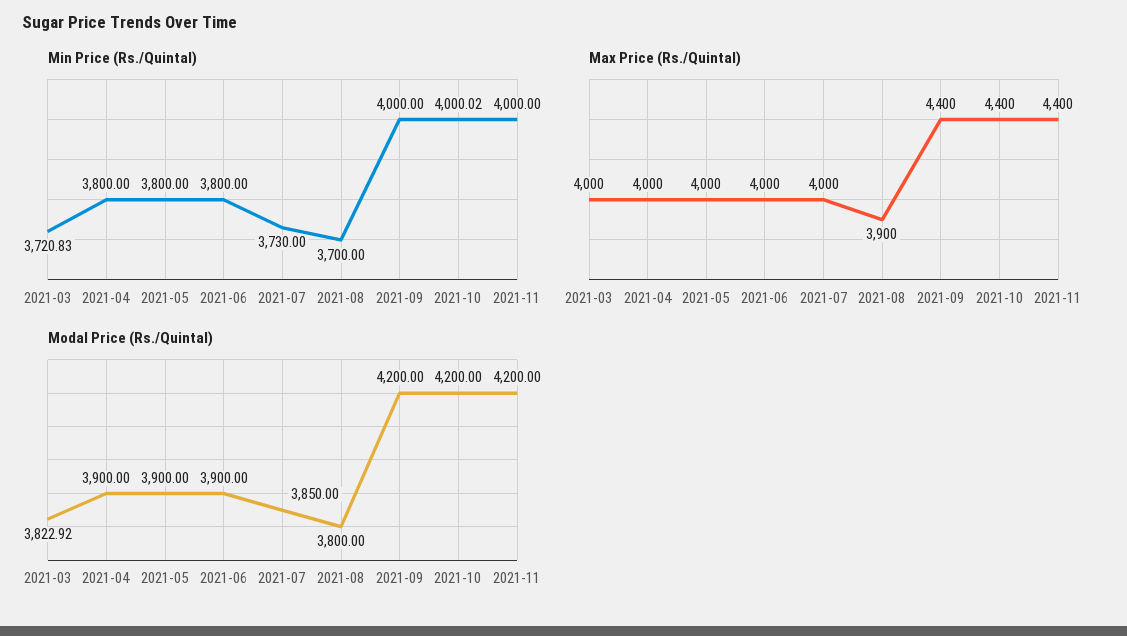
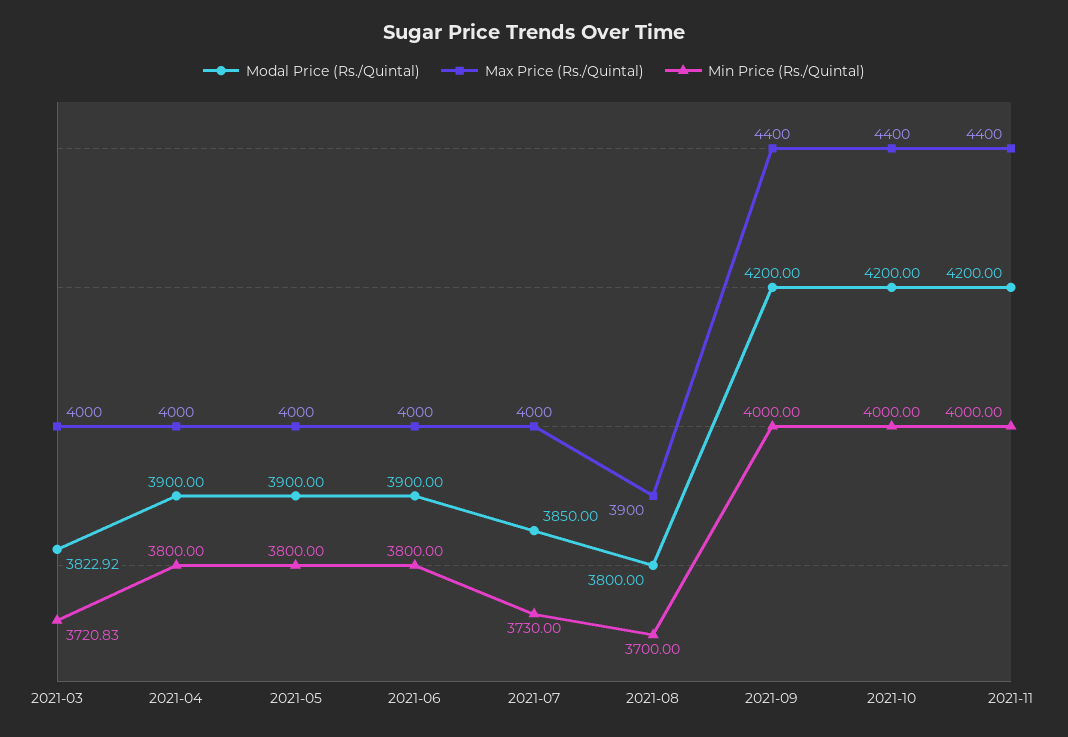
Min Price (Rs./Quintal), 2021-10: 4000.02 -> 4000

